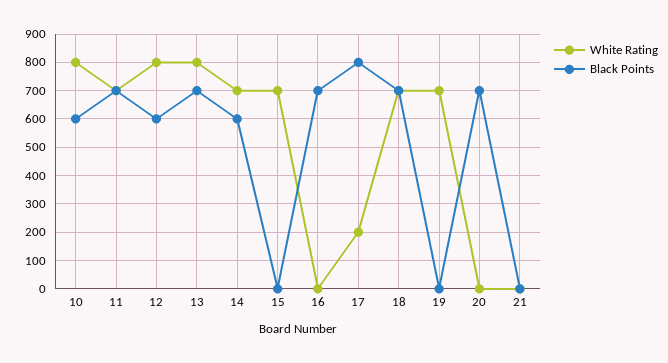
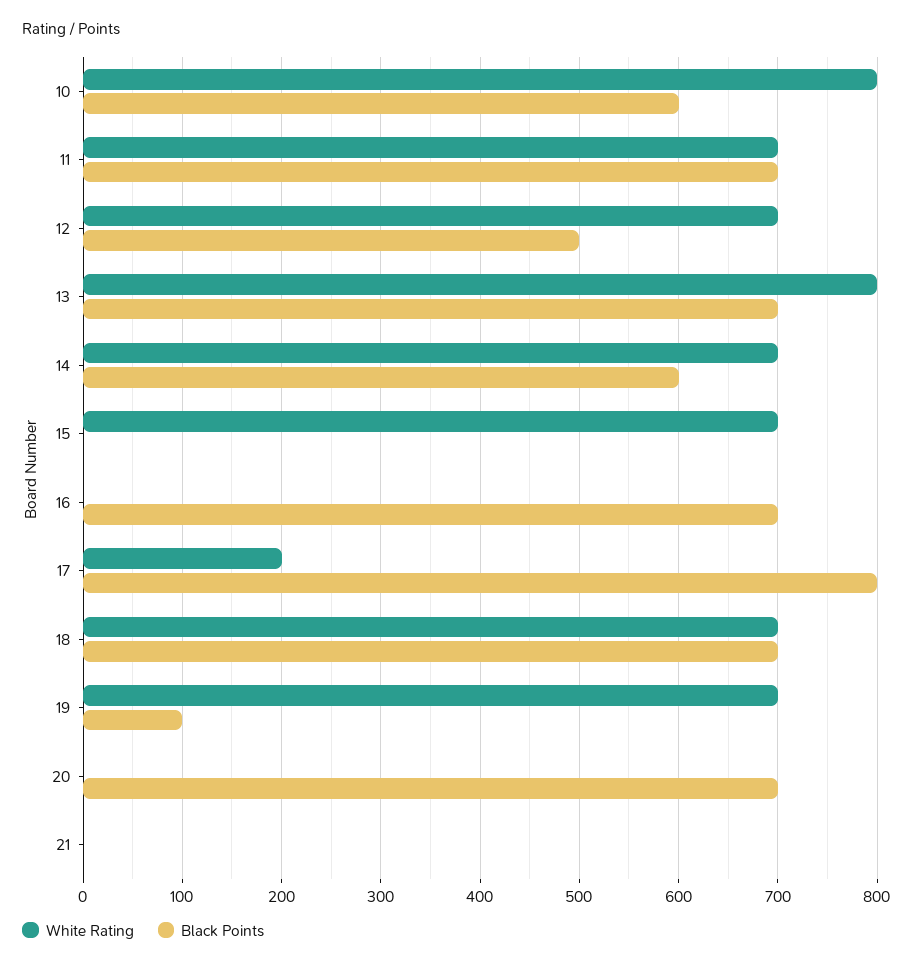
White Rating, 12: 800 -> 700
Black Points, 12: 600 -> 500
Black Points, 19: 0 -> 100

